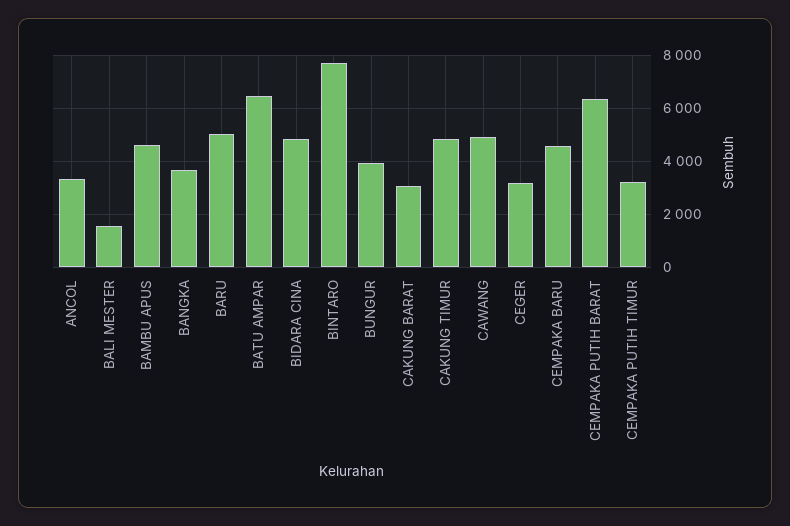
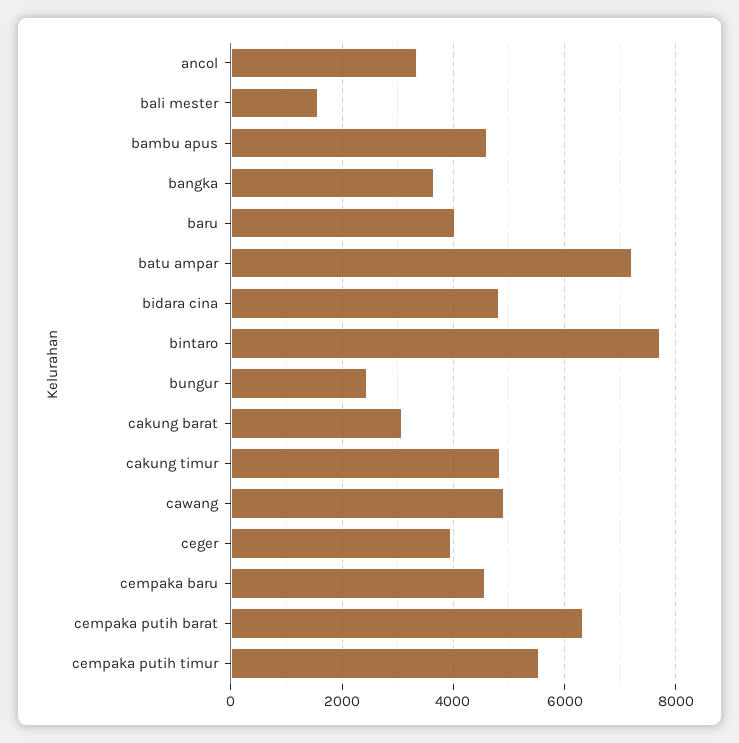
BARU: 5000 -> 4000
BATU AMPAR: 6500 -> 7200
BUNGUR: 4000 -> 2400
CEGER: 3250 -> 4000
CEMPAKA PUTIH TIMUR: 3250 -> 5600

